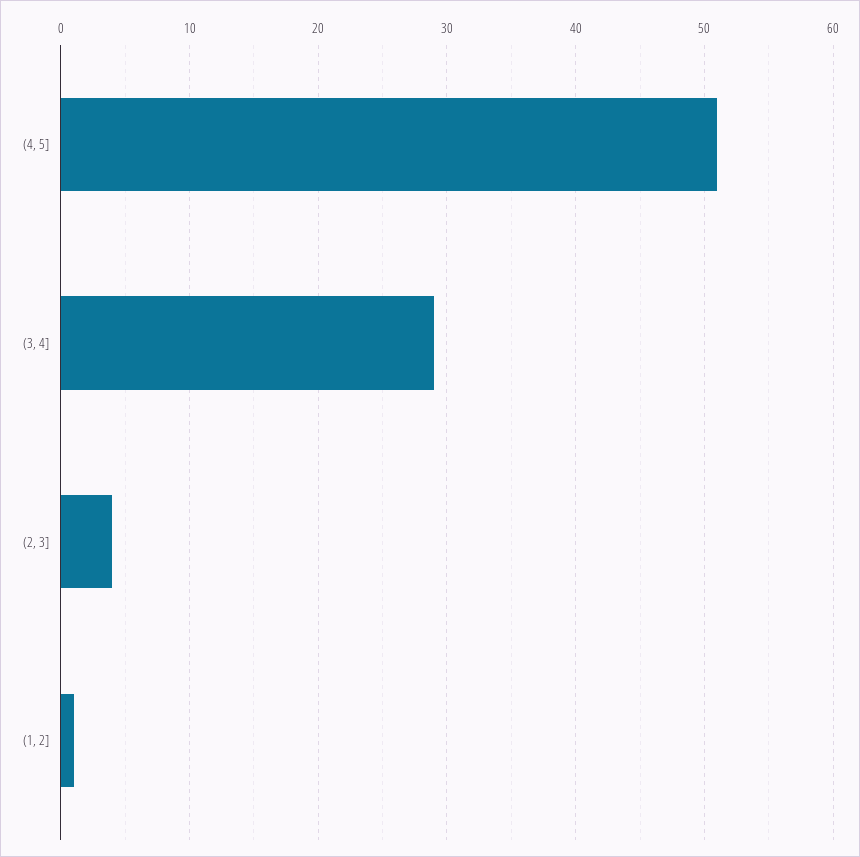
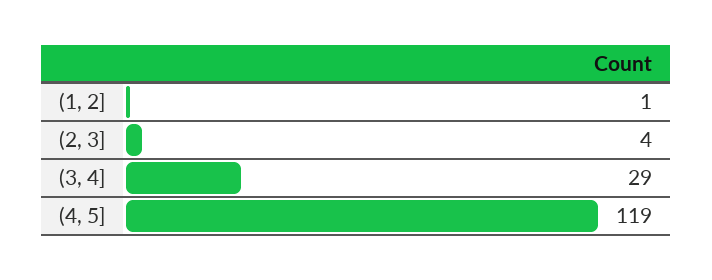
(4, 5]: 51 -> 119

